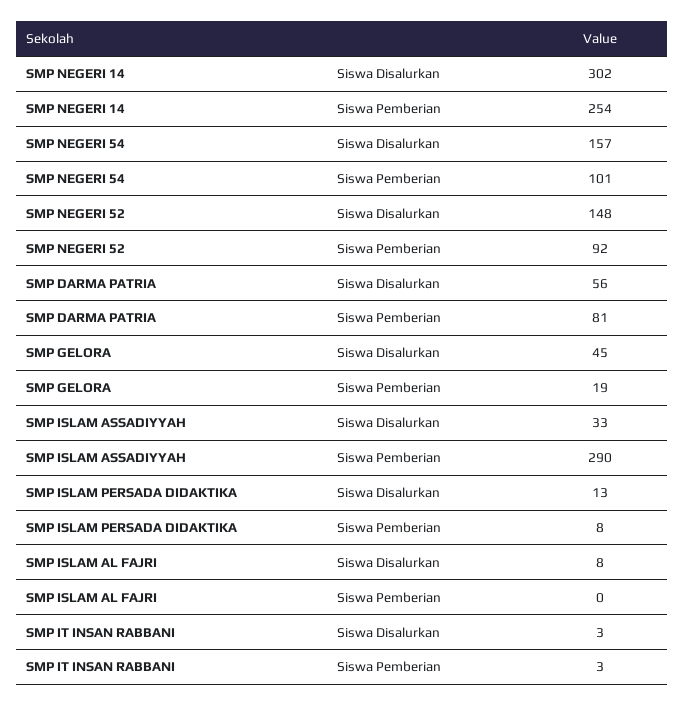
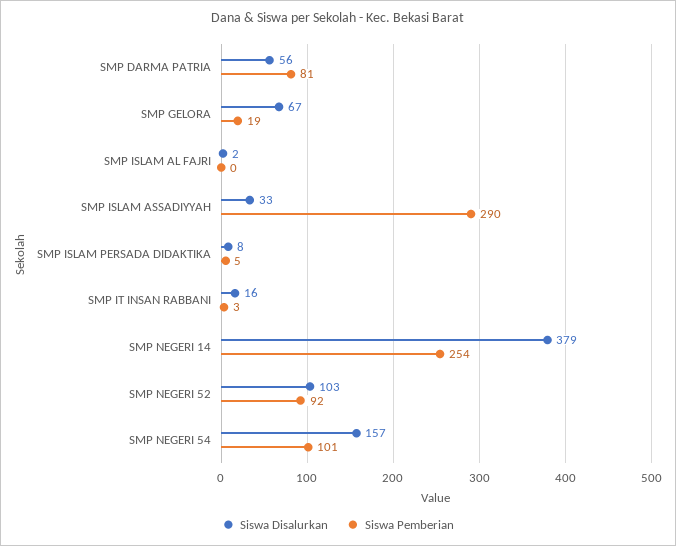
Siswa Disalurkan, SMP NEGERI 14: 302 -> 379
Siswa Disalurkan, SMP NEGERI 52: 148 -> 103
Siswa Disalurkan, SMP GELORA: 45 -> 67
Siswa Disalurkan, SMP ISLAM PERSADA DIDAKTIKA: 13 -> 8
Siswa Pemberian, SMP ISLAM PERSADA DIDAKTIKA: 8 -> 5
Siswa Disalurkan, SMP ISLAM AL FAJRI: 8 -> 2
Siswa Disalurkan, SMP IT INSAN RABBANI: 3 -> 16

